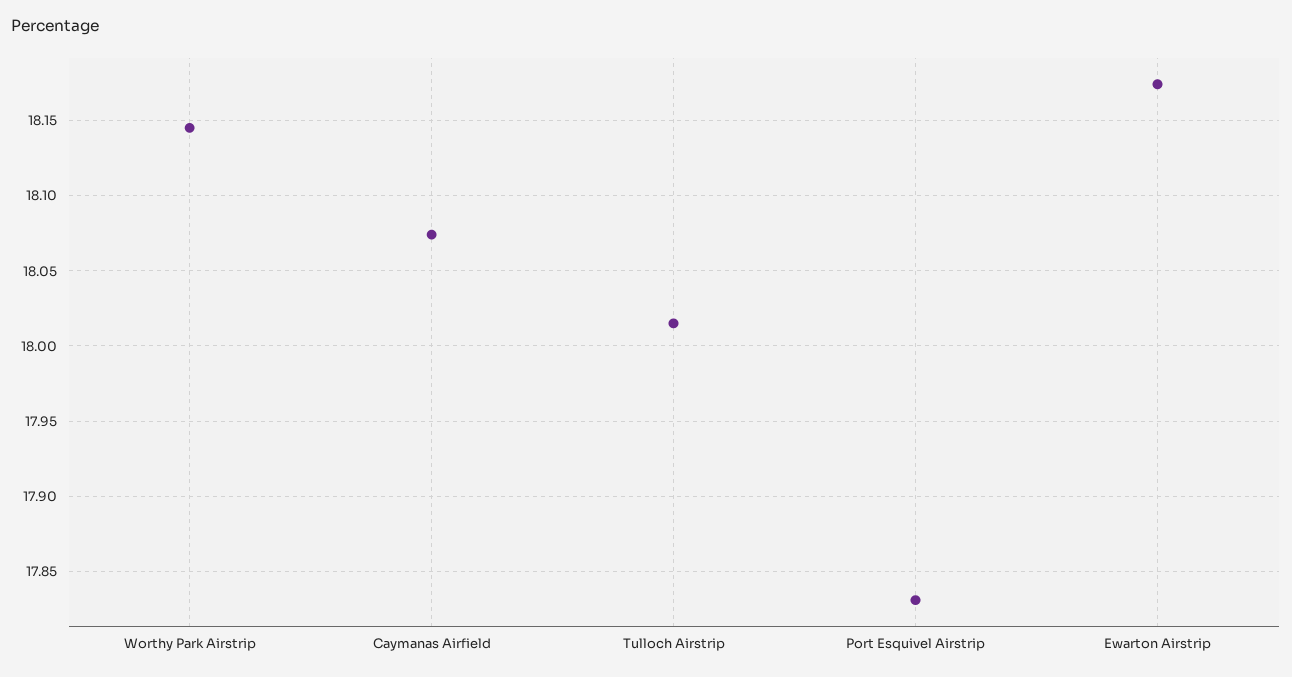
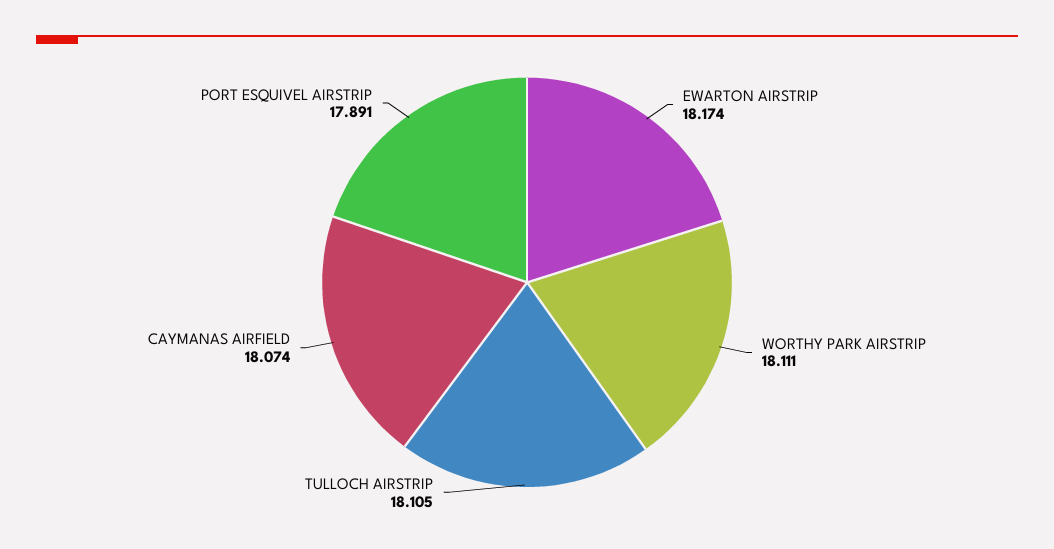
Worthy Park Airstrip: 18.145 -> 18.111
Tulloch Airstrip: 18.015 -> 18.105
Port Esquivel Airstrip: 17.83 -> 17.891

